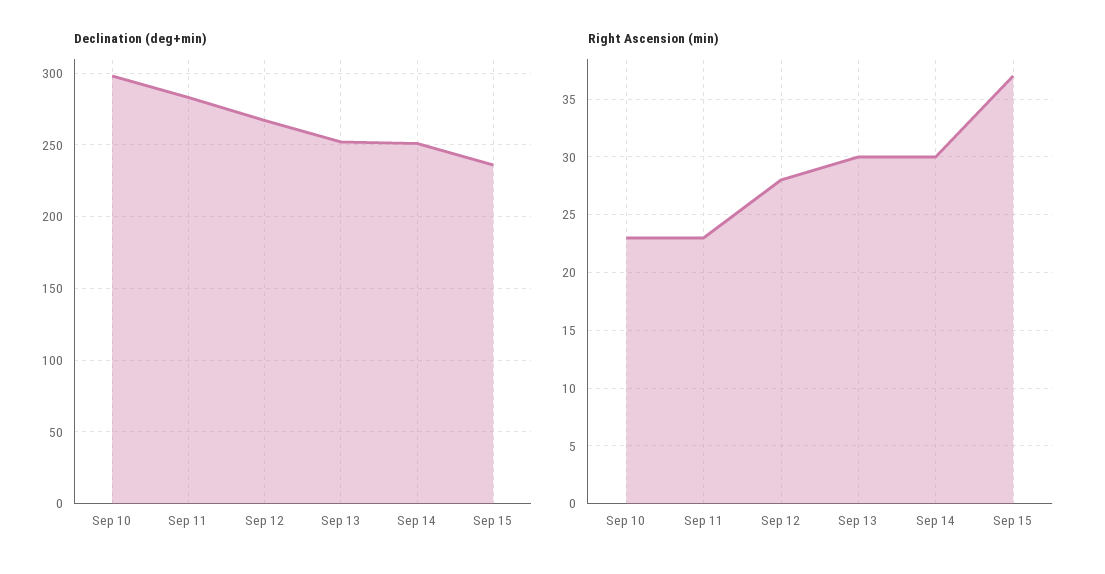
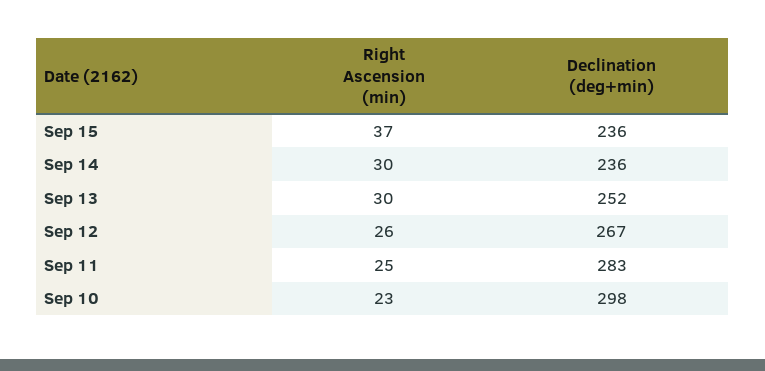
Declination (deg+min), Sep 14: 250 -> 236
Right Ascension (min), Sep 11: 23 -> 25
Right Ascension (min), Sep 12: 28 -> 26

